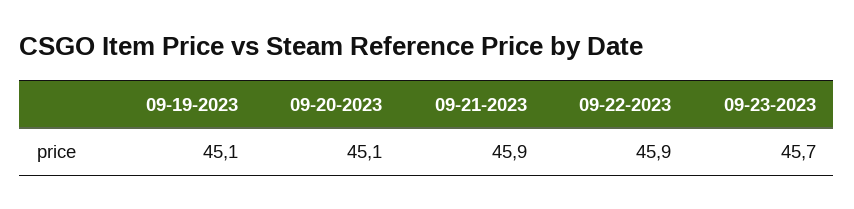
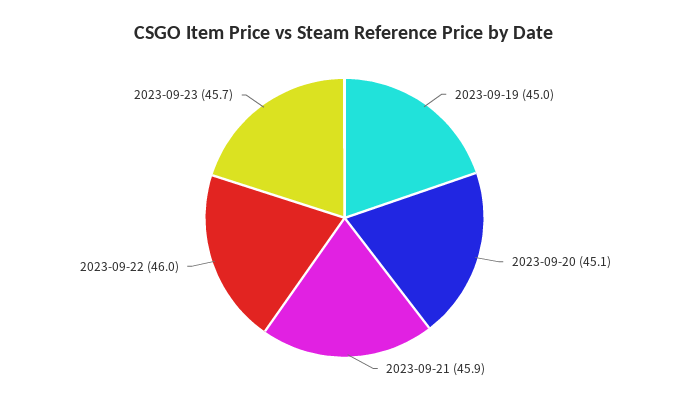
09-19-2023: 45.1 -> 45
09-22-2023: 45.9 -> 46

